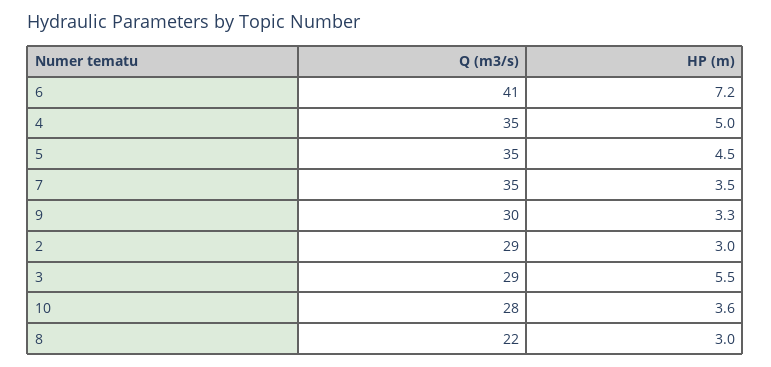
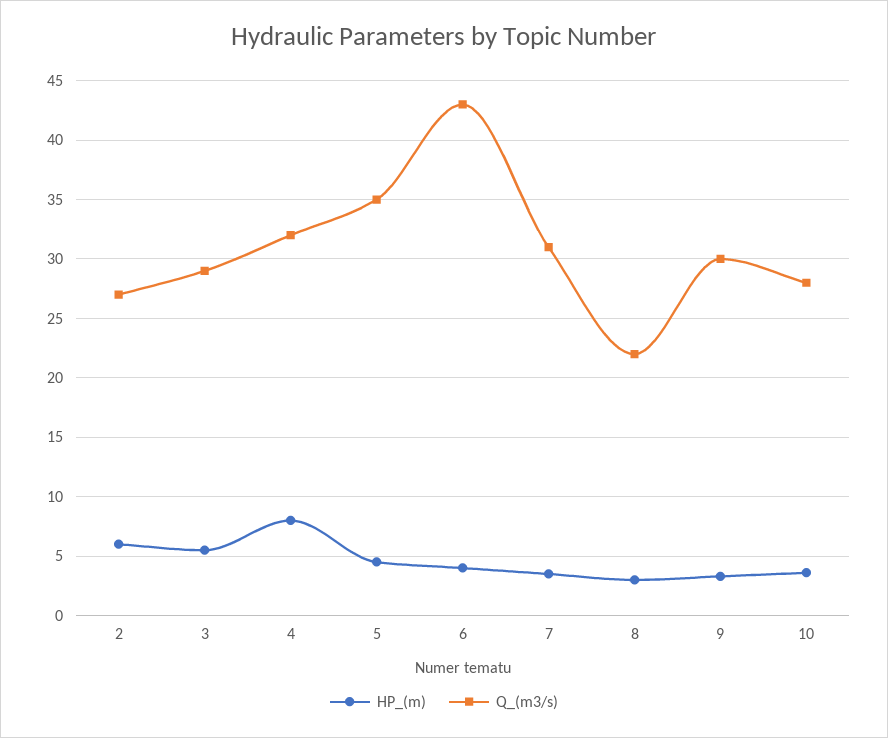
Q (m3/s), 6: 41 -> 43
HP (m), 6: 7.2 -> 4
Q (m3/s), 4: 35 -> 32
HP (m), 4: 5 -> 8
Q (m3/s), 7: 35 -> 31
Q (m3/s), 2: 29 -> 27
HP (m), 2: 3 -> 6

